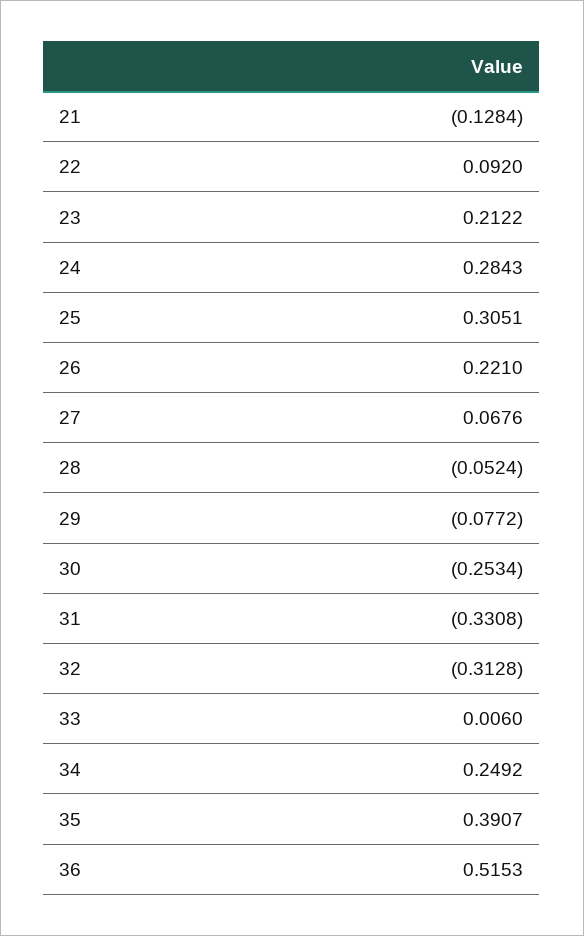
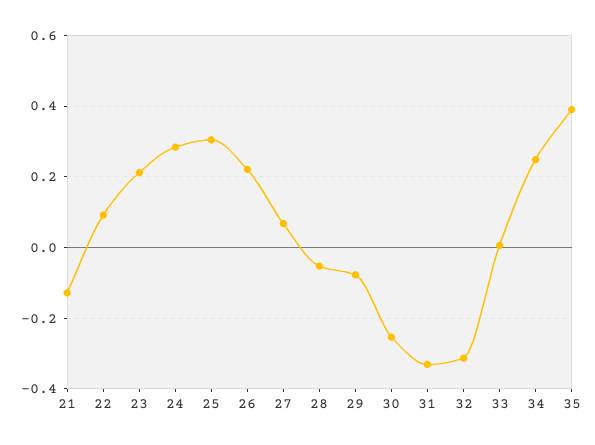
36: 0.5153 -> none

